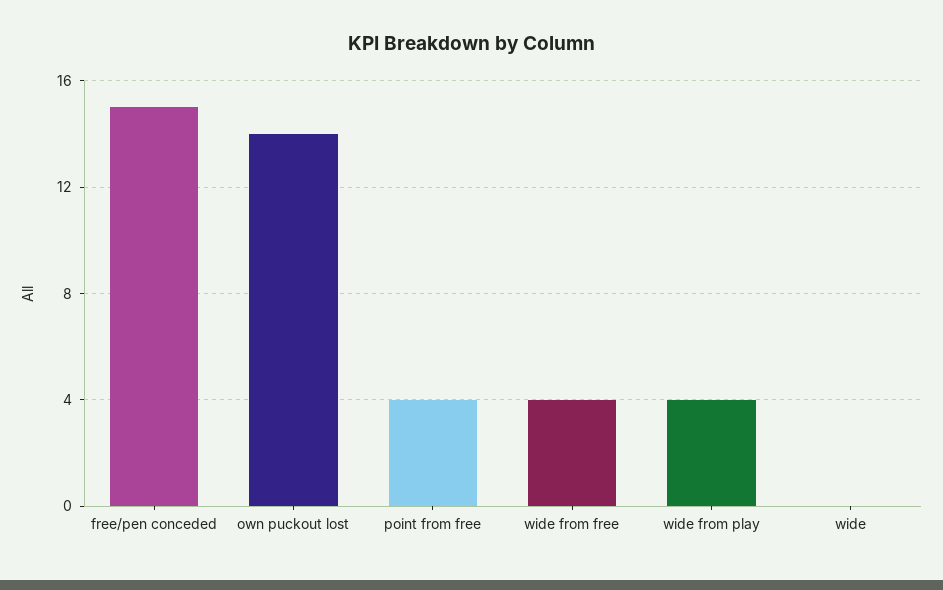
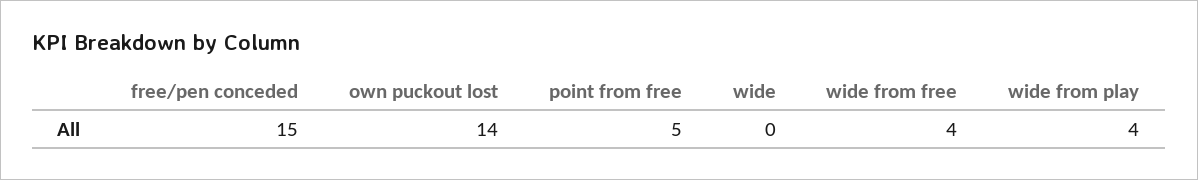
point from free: 4 -> 5

